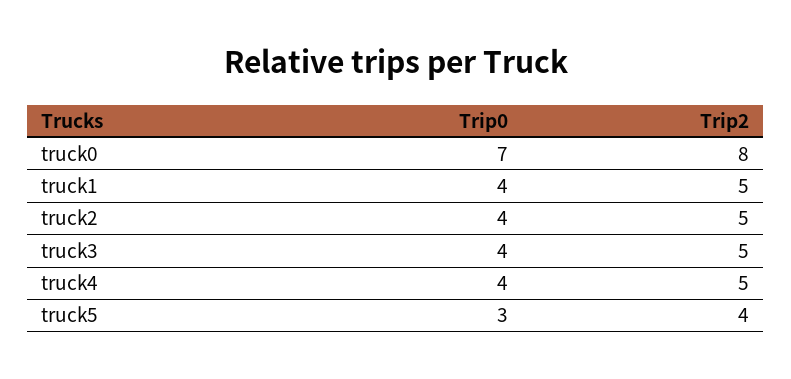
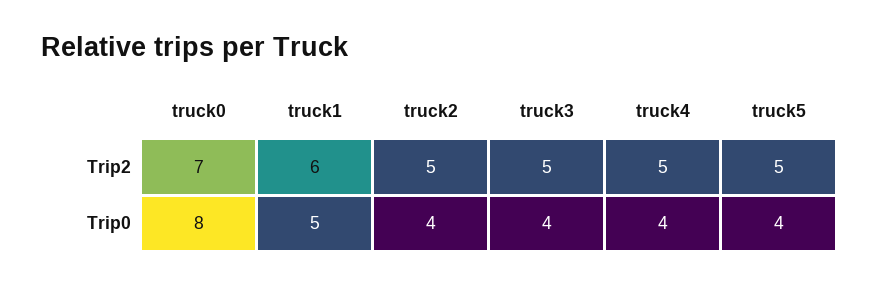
Trip0, truck0: 7 -> 8
Trip2, truck0: 8 -> 7
Trip0, truck1: 4 -> 5
Trip2, truck1: 5 -> 6
Trip0, truck5: 3 -> 4
Trip2, truck5: 4 -> 5

